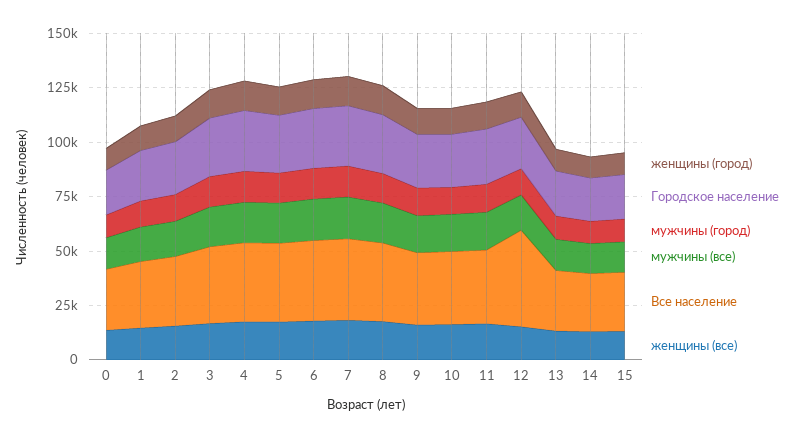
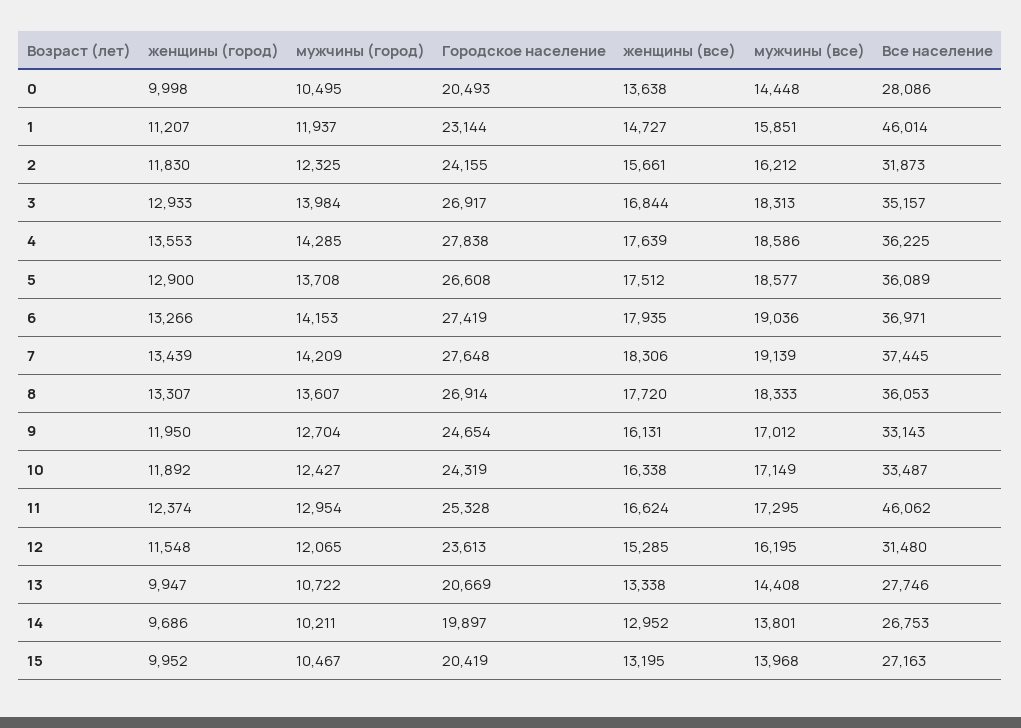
Все население, 1: 30000 -> 46014
Все население, 11: 35000 -> 46062
Все население, 12: 45000 -> 31480

